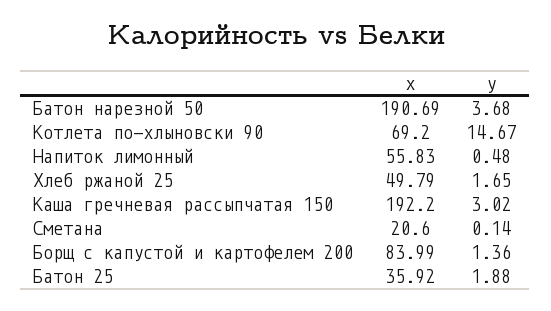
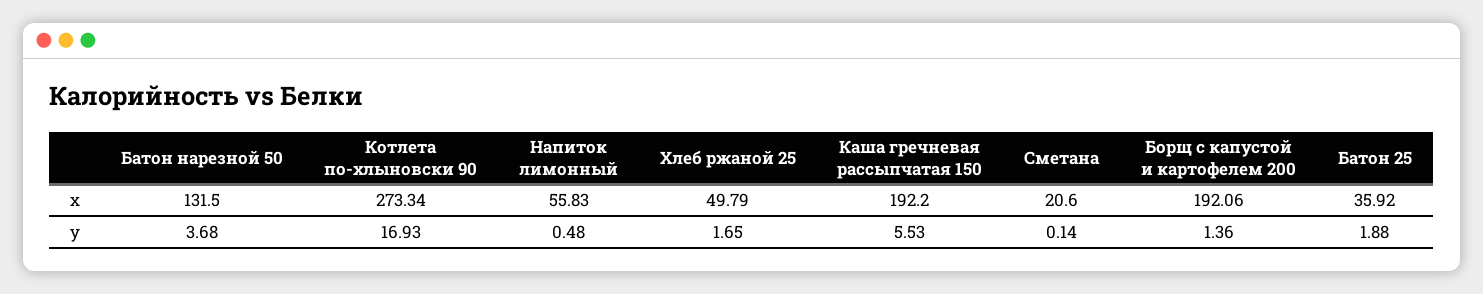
x, Батон нарезной 50: 190.69 -> 131.5
x, Котлета по-хлыновски 90: 69.2 -> 273.34
y, Котлета по-хлыновски 90: 14.67 -> 16.93
y, Каша гречневая рассыпчатая 150: 3.02 -> 5.53
x, Борщ с капустой и картофелем 200: 83.99 -> 192.06

